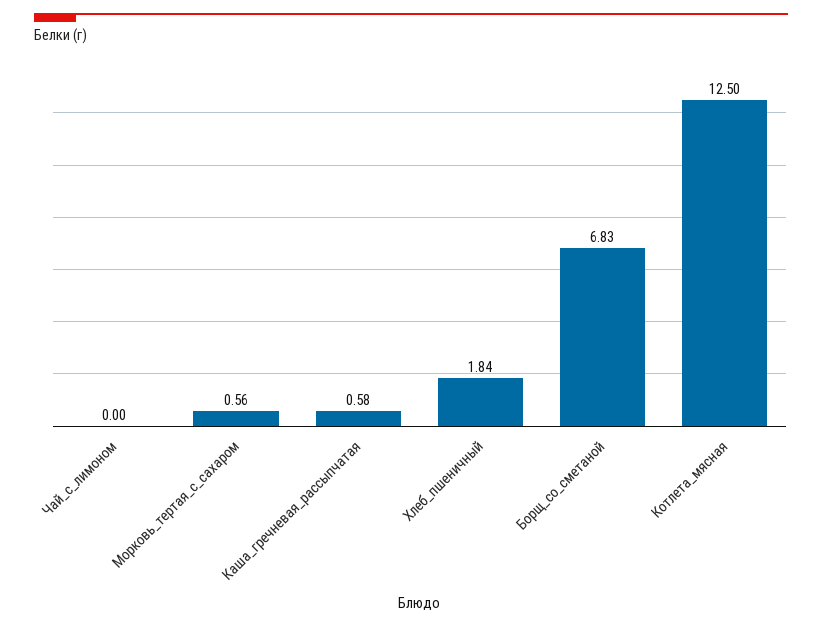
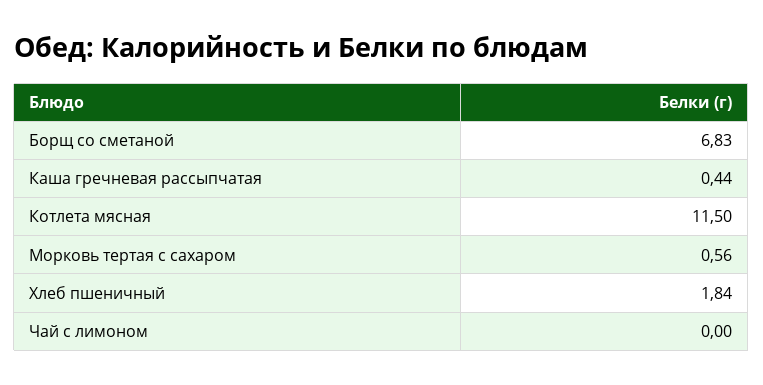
Каша_гречневая_рассыпчатая: 0.58 -> 0.44
Котлета_мясная: 12.5 -> 11.5

